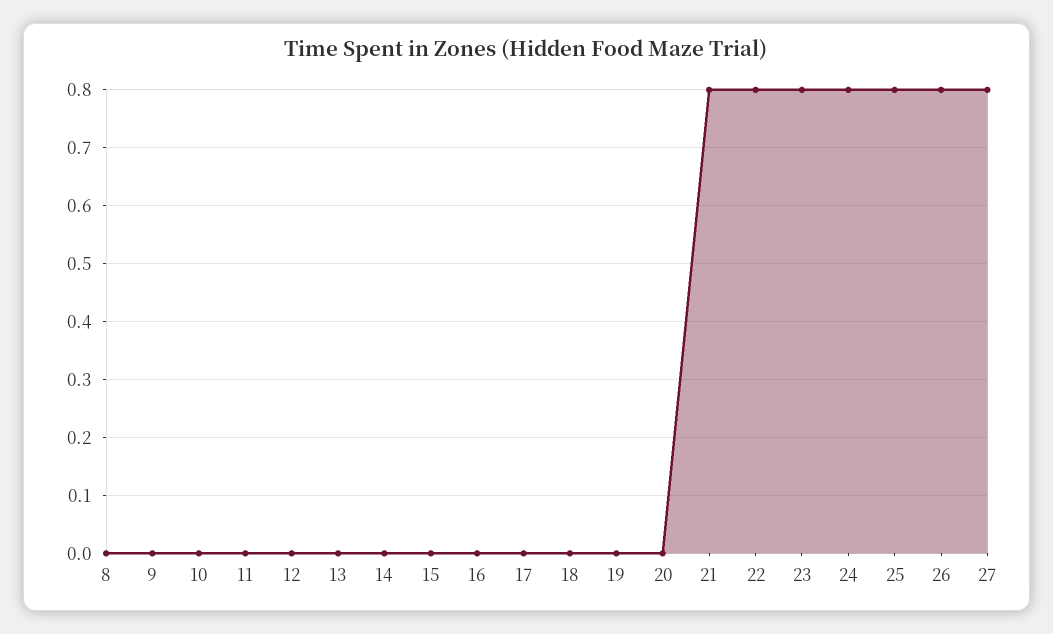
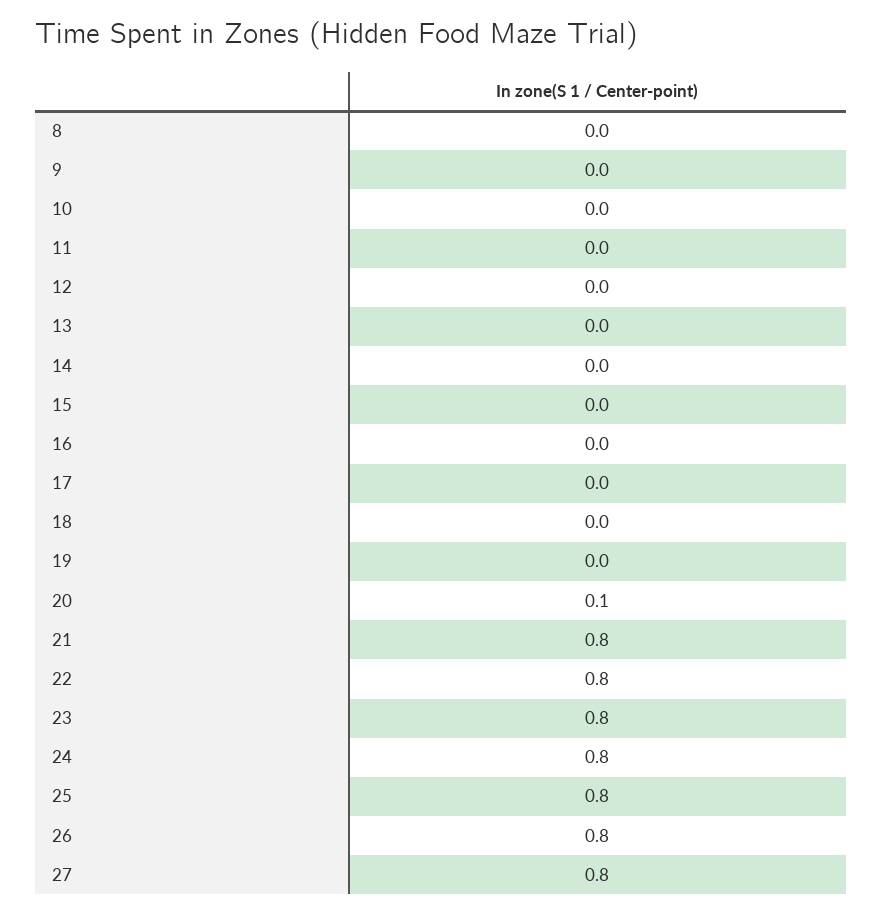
20: 0 -> 0.1

